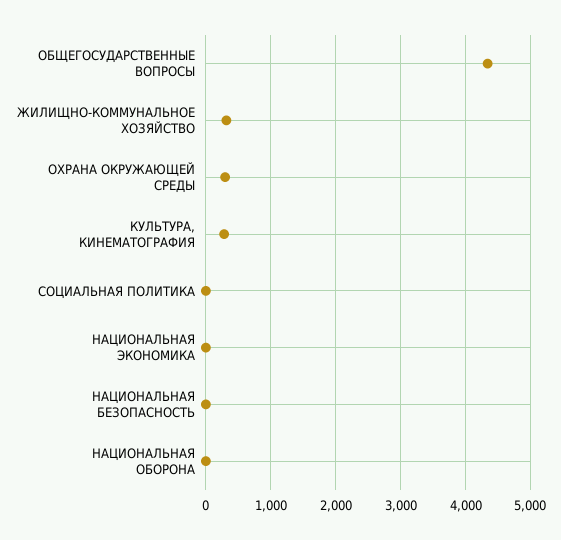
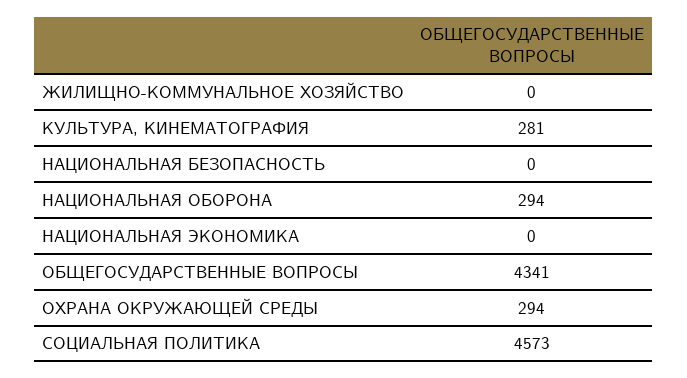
ЖИЛИЩНО-КОММУНАЛЬНОЕ ХОЗЯЙСТВО: 300 -> 0
СОЦИАЛЬНАЯ ПОЛИТИКА: 0 -> 4573
НАЦИОНАЛЬНАЯ ОБОРОНА: 0 -> 294

